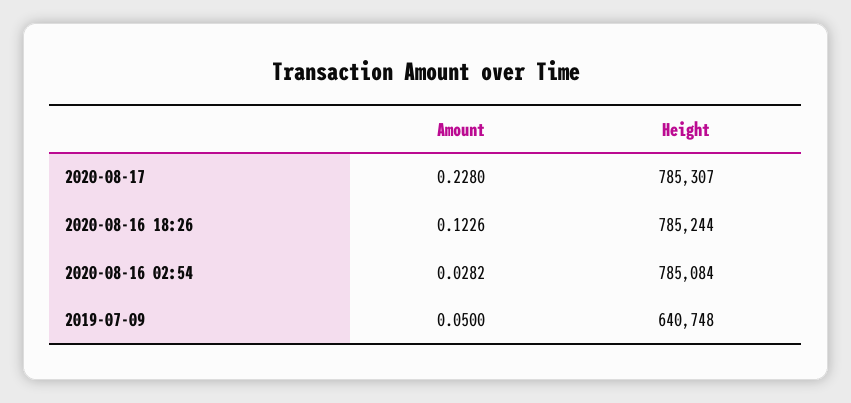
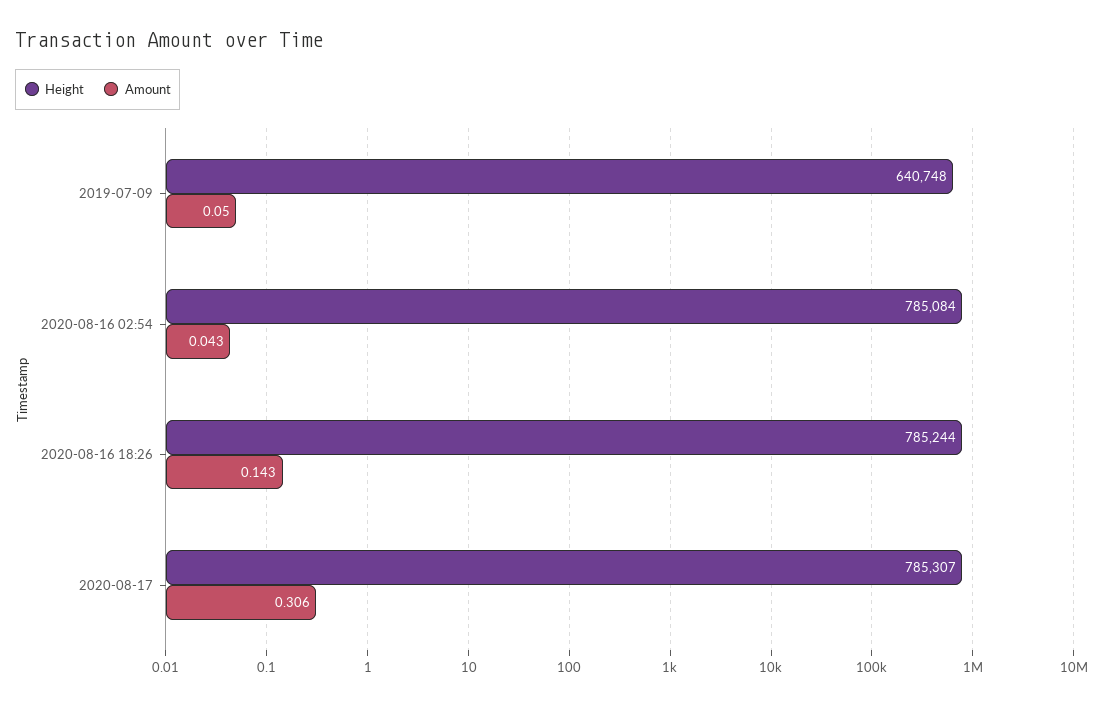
Amount, 2020-08-17: 0.228 -> 0.306
Amount, 2020-08-16 18:26: 0.1226 -> 0.143
Amount, 2020-08-16 02:54: 0.0282 -> 0.043

